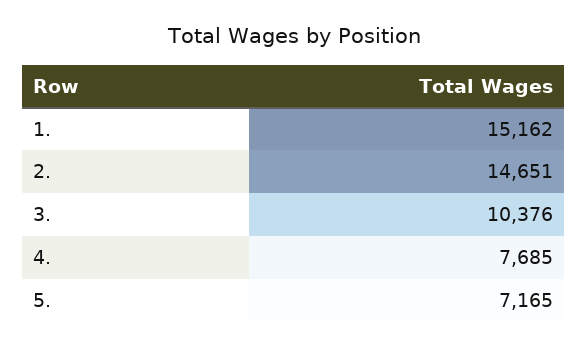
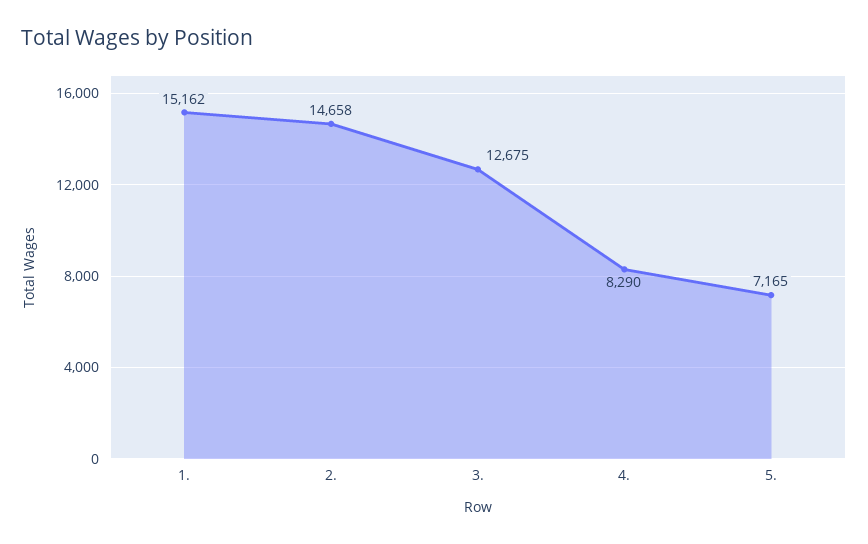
2.: 14651 -> 14658
3.: 10376 -> 12675
4.: 7685 -> 8290

